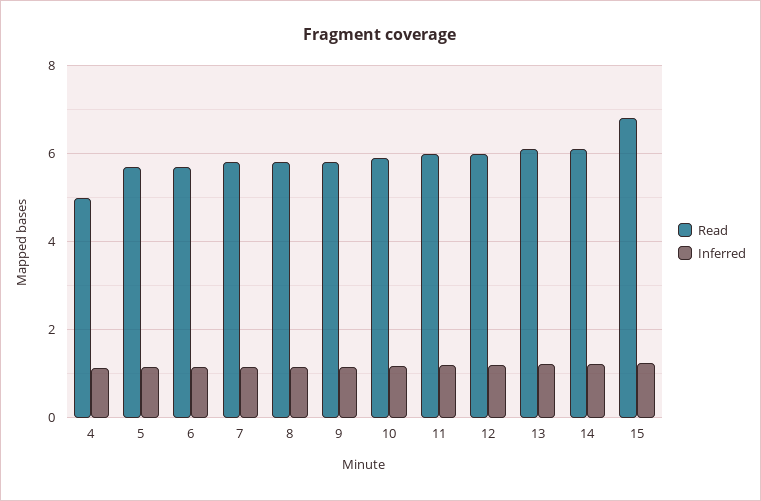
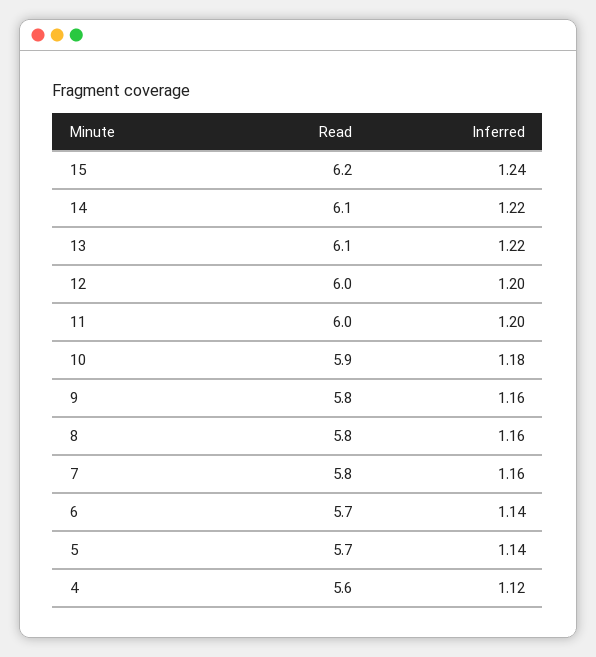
Read, 4: 5 -> 5.6
Read, 15: 6.8 -> 6.2

